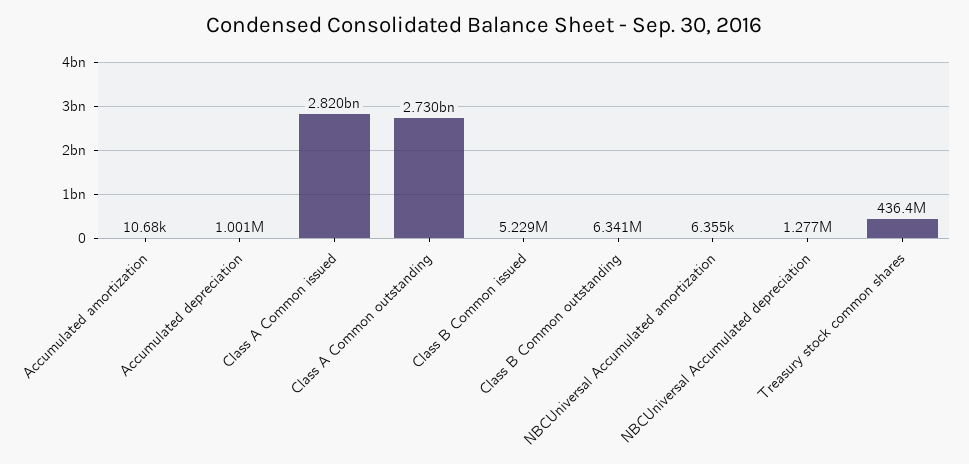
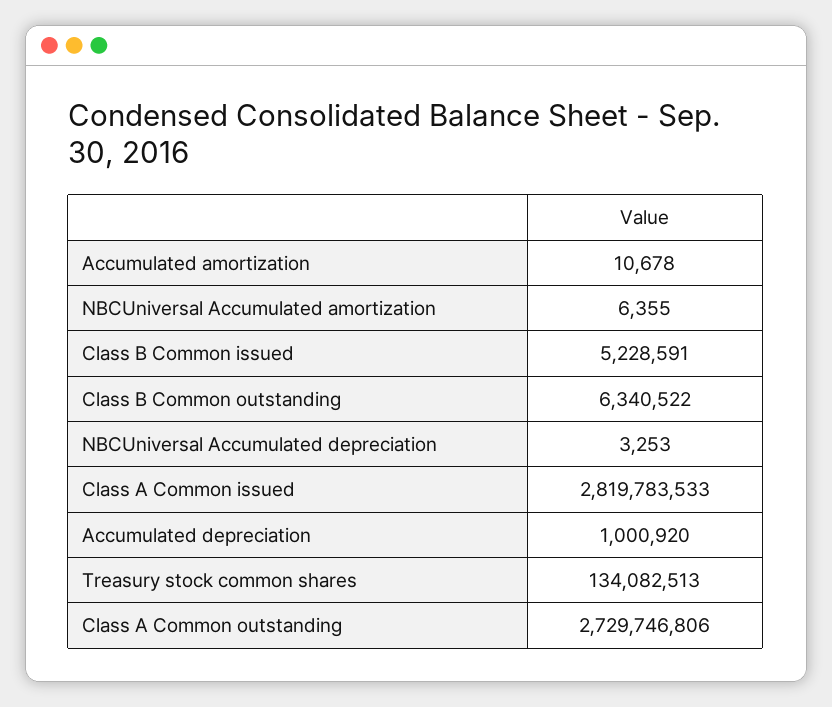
NBCUniversal Accumulated depreciation: 1277000 -> 3253
Treasury stock common shares: 436400000 -> 134082513

